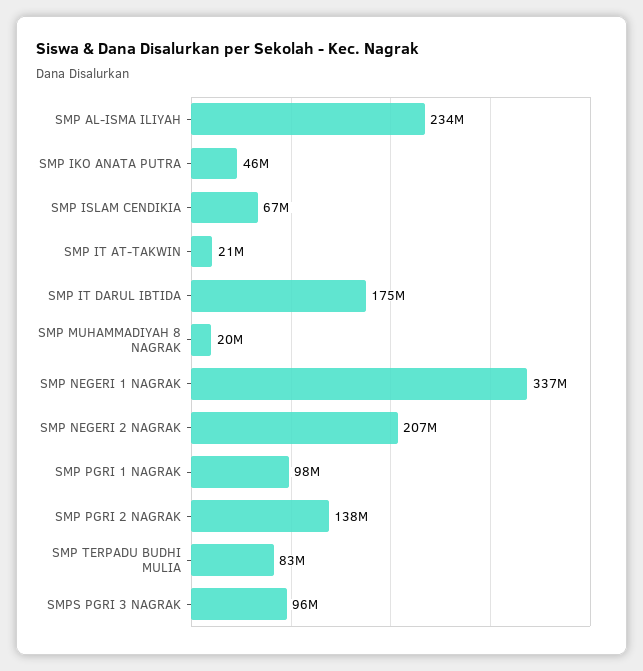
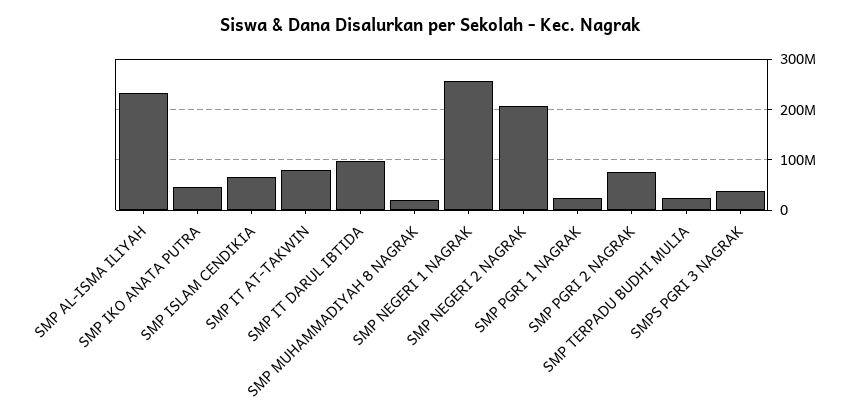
SMP IT AT-TAKWIN: 21000000 -> 80000000
SMP IT DARUL IBTIDA: 175000000 -> 100000000
SMP NEGERI 1 NAGRAK: 337000000 -> 260000000
SMP PGRI 1 NAGRAK: 98000000 -> 20000000
SMP PGRI 2 NAGRAK: 138000000 -> 80000000
SMP TERPADU BUDHI MULIA: 83000000 -> 20000000
SMPS PGRI 3 NAGRAK: 96000000 -> 40000000

